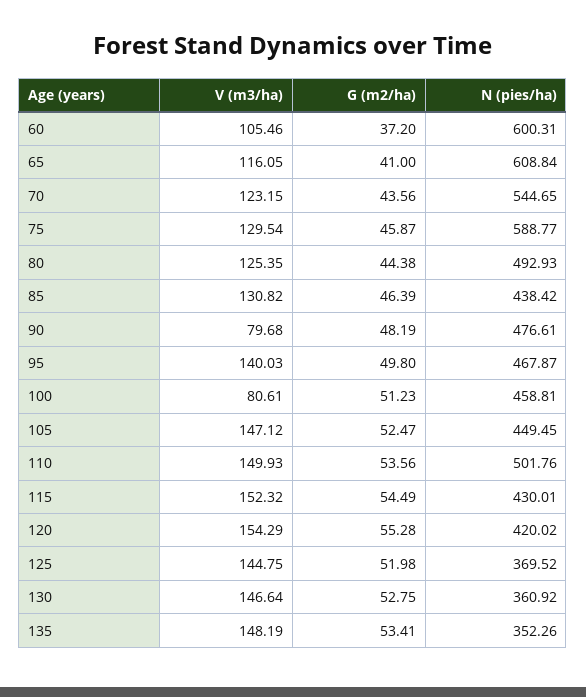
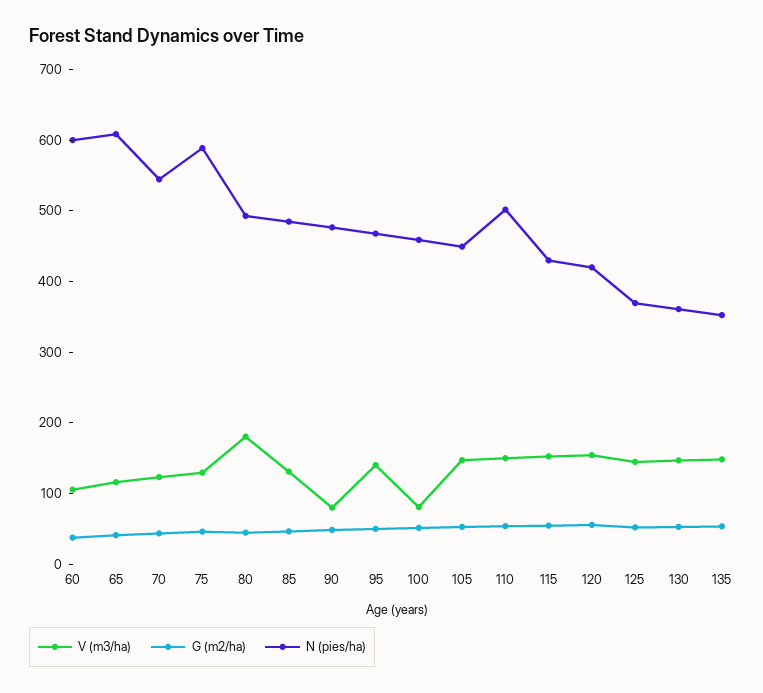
V (m3/ha), 80: 125.35 -> 180
N (pies/ha), 85: 438.42 -> 480

